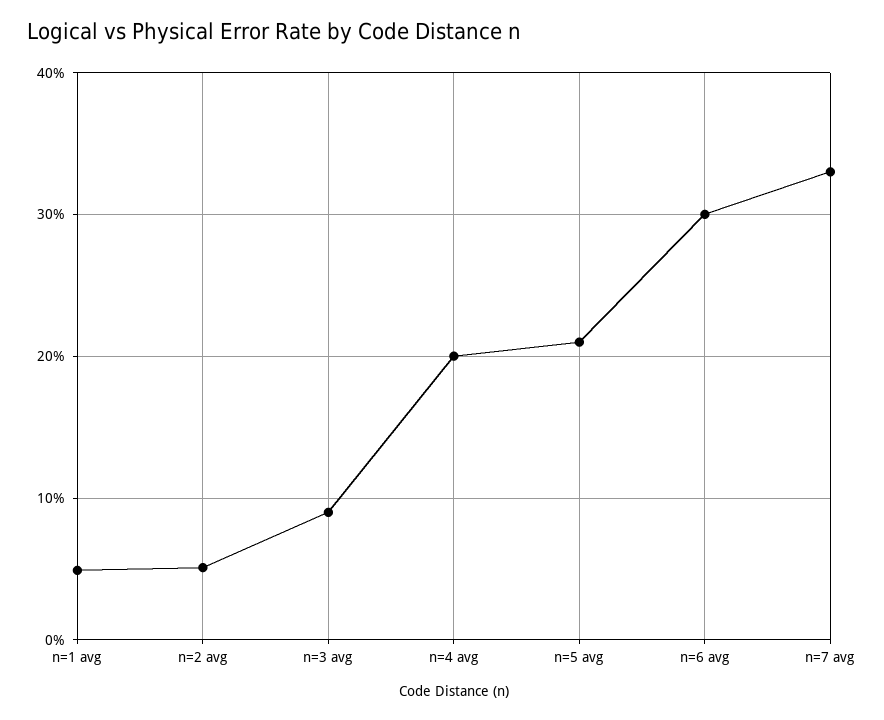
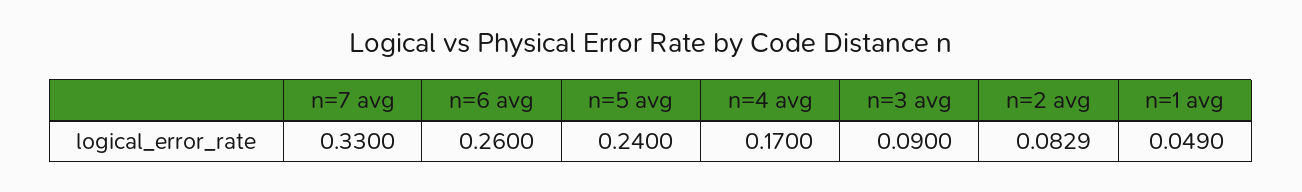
n=2 avg: 0.05 -> 0.0829
n=4 avg: 0.2 -> 0.17
n=5 avg: 0.21 -> 0.24
n=6 avg: 0.3 -> 0.26

